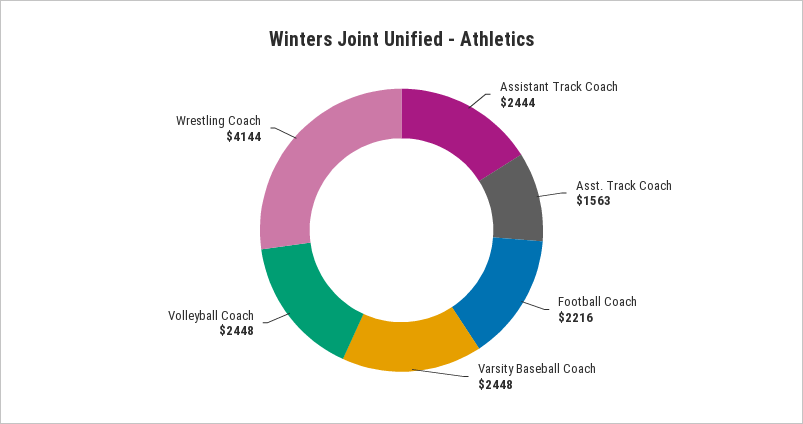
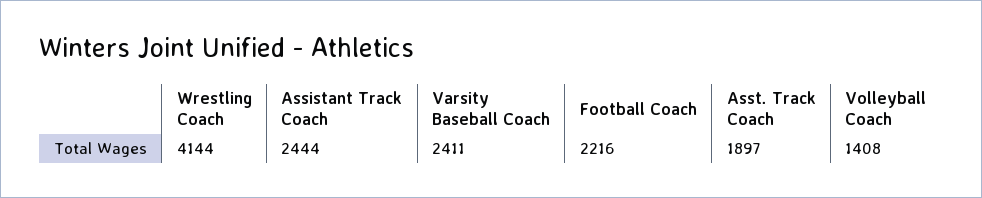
Asst. Track Coach: 1563 -> 1897
Varsity Baseball Coach: 2448 -> 2411
Volleyball Coach: 2448 -> 1408

